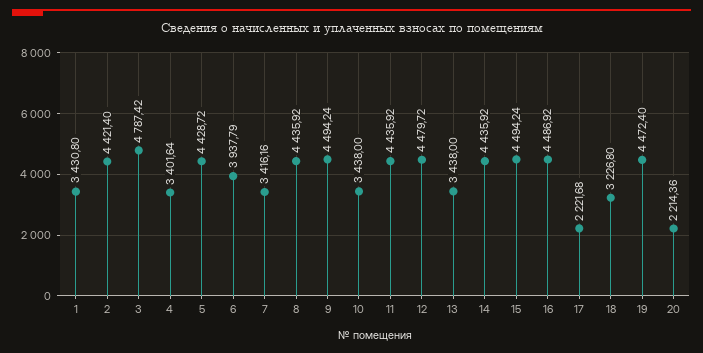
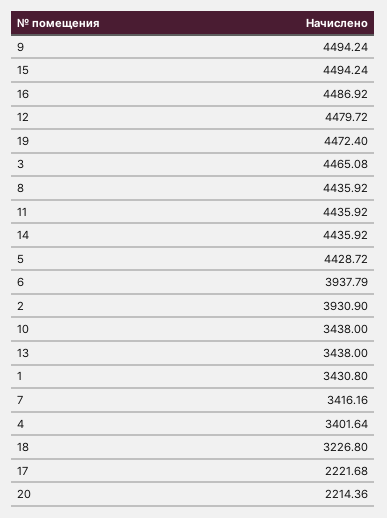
2: 4421.4 -> 3930.9
3: 4787.42 -> 4465.08

